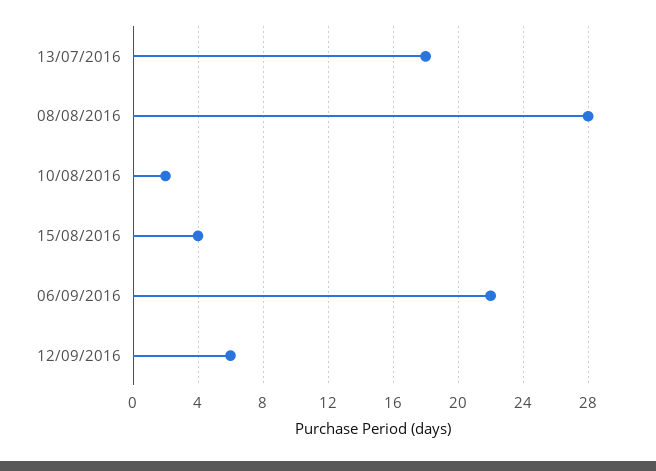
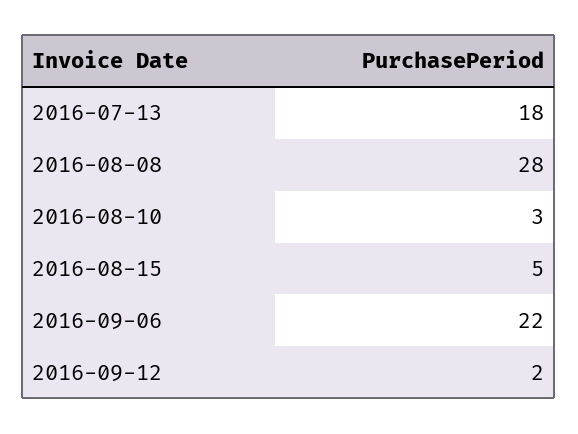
10/08/2016: 2 -> 3
15/08/2016: 4 -> 5
12/09/2016: 6 -> 2

